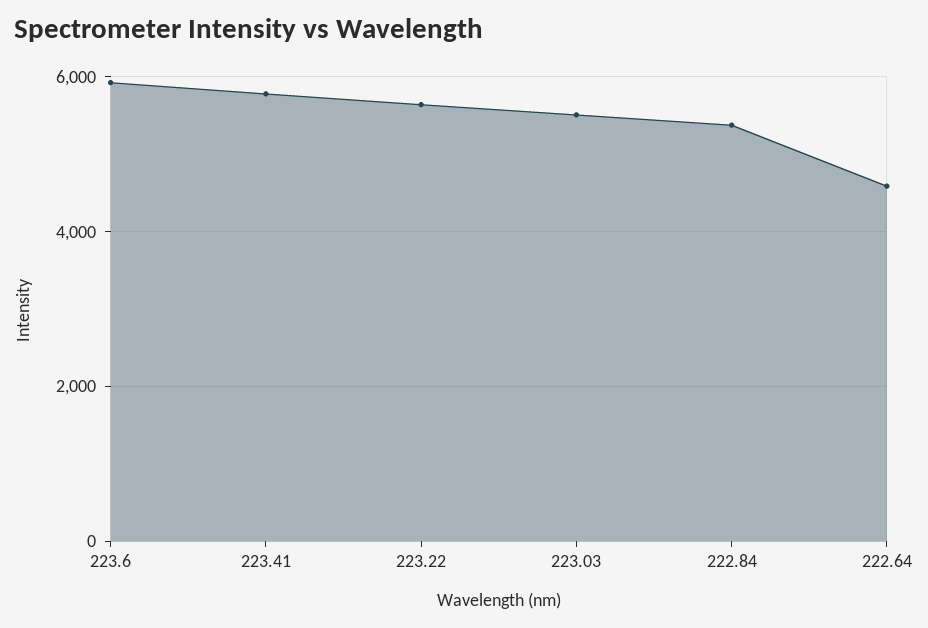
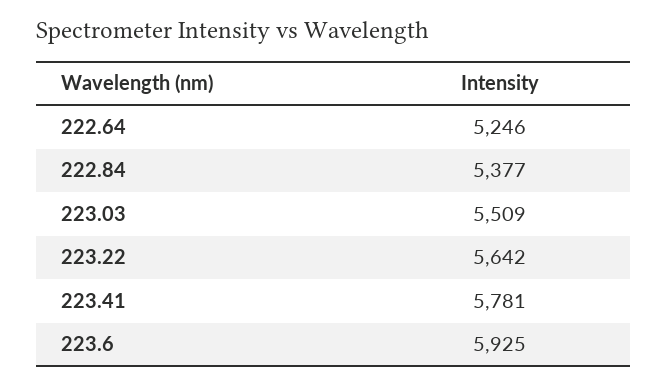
222.64: 4600 -> 5246

